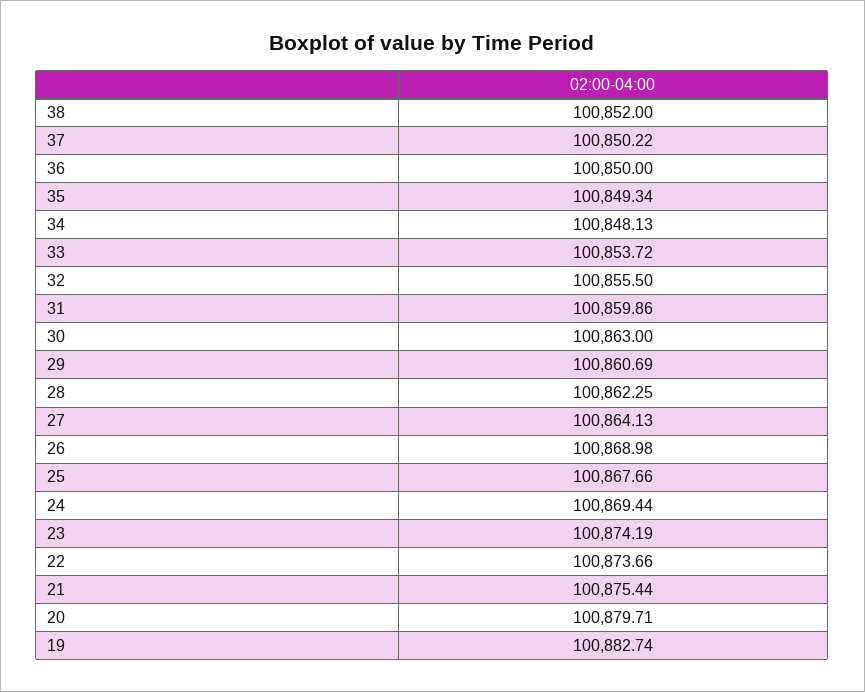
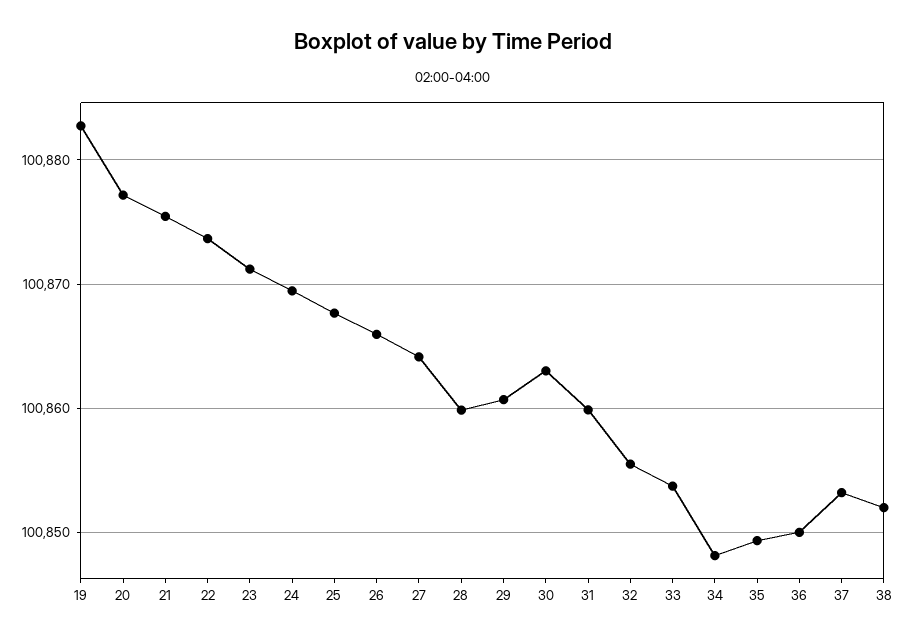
37: 100850.22 -> 100853
28: 100862.25 -> 100860
26: 100868.98 -> 100866
23: 100874.19 -> 100871
20: 100879.71 -> 100877

